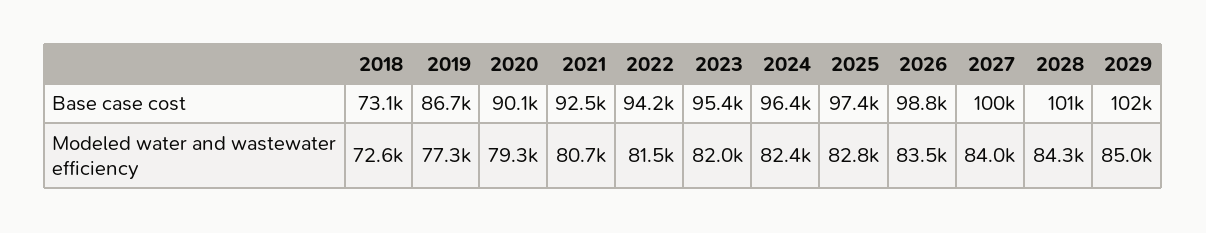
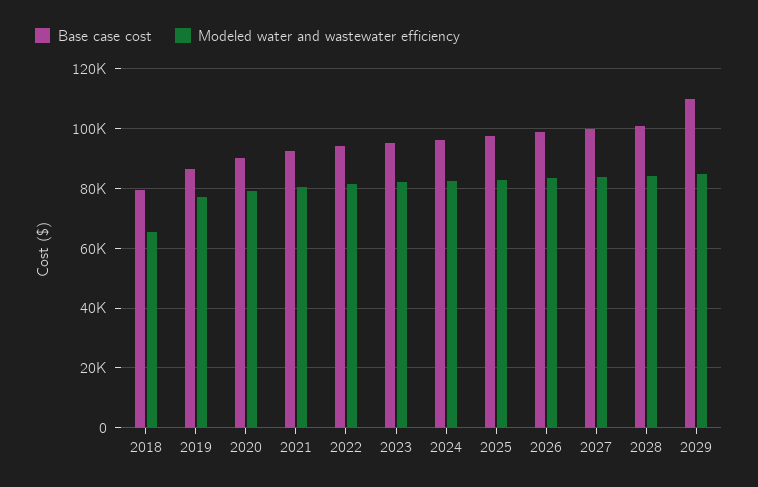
Base case cost, 2018: 73100 -> 80000
Base case cost, 2029: 102000 -> 110000
Modeled water and wastewater efficiency, 2018: 72600 -> 65000

